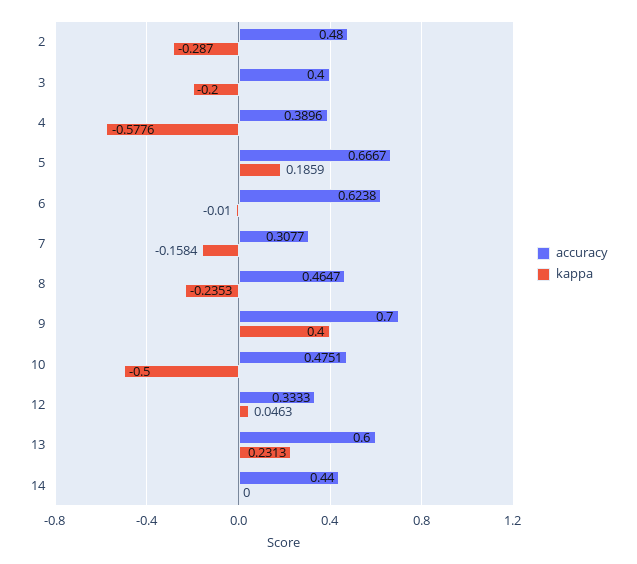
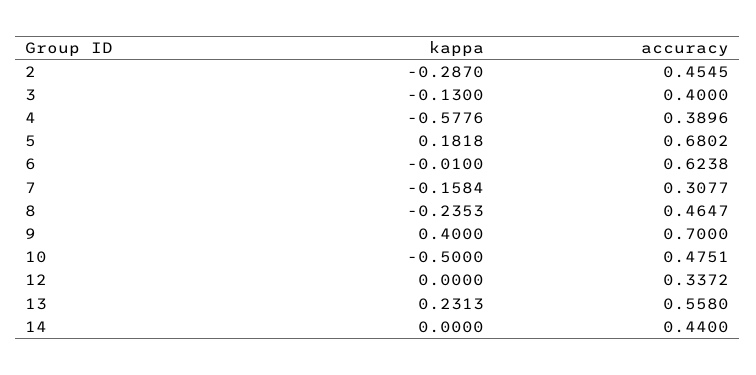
accuracy, 2: 0.48 -> 0.4545
kappa, 3: -0.2 -> -0.13
accuracy, 5: 0.6667 -> 0.6802
kappa, 5: 0.1859 -> 0.1818
accuracy, 12: 0.3333 -> 0.3372
kappa, 12: 0.0463 -> 0
accuracy, 13: 0.6 -> 0.558

